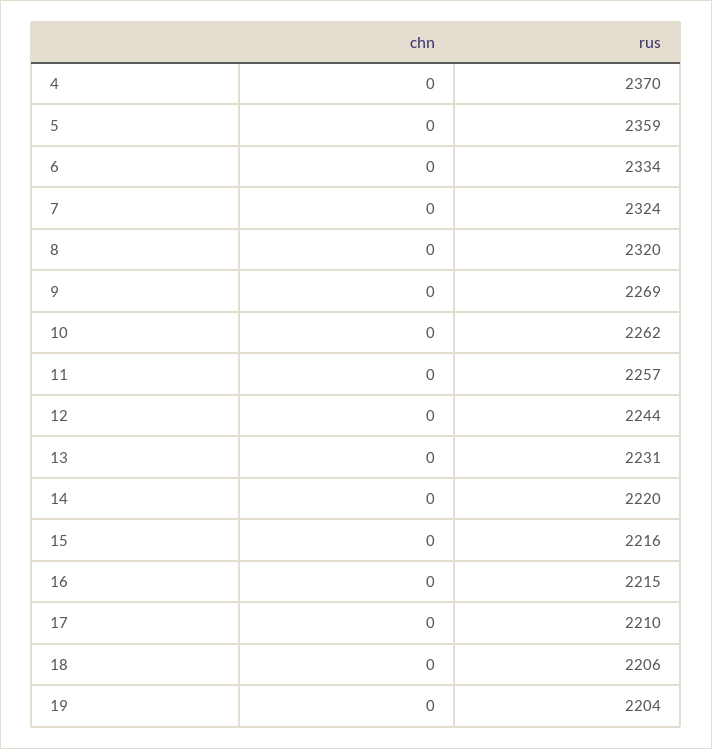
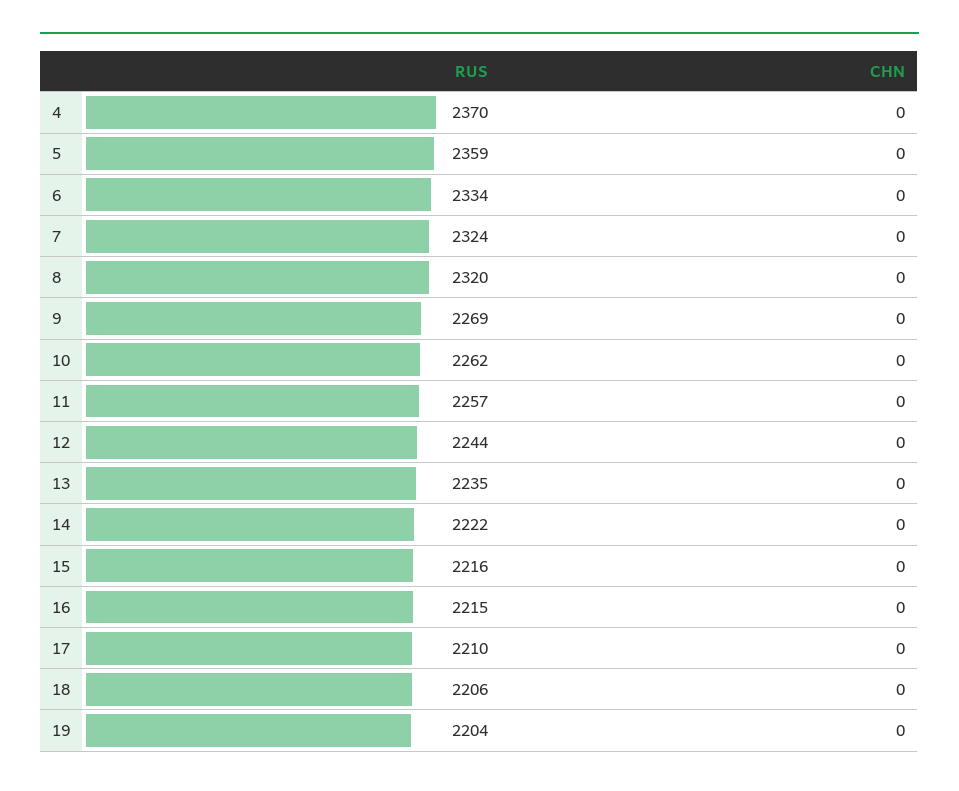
rus, 13: 2231 -> 2235
rus, 14: 2220 -> 2222

